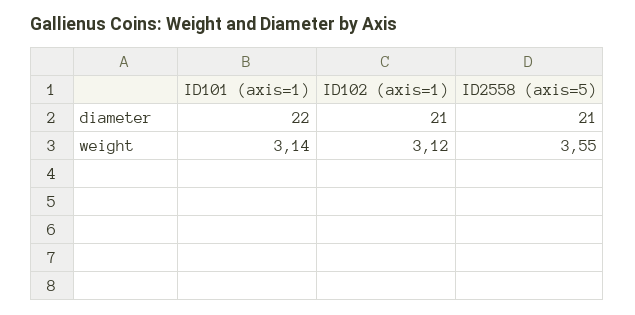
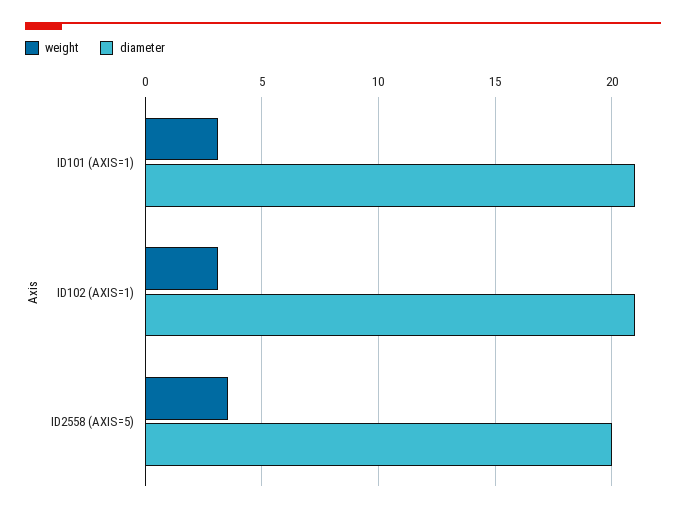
diameter, ID101 (axis=1): 22 -> 21
diameter, ID2558 (axis=5): 21 -> 20

